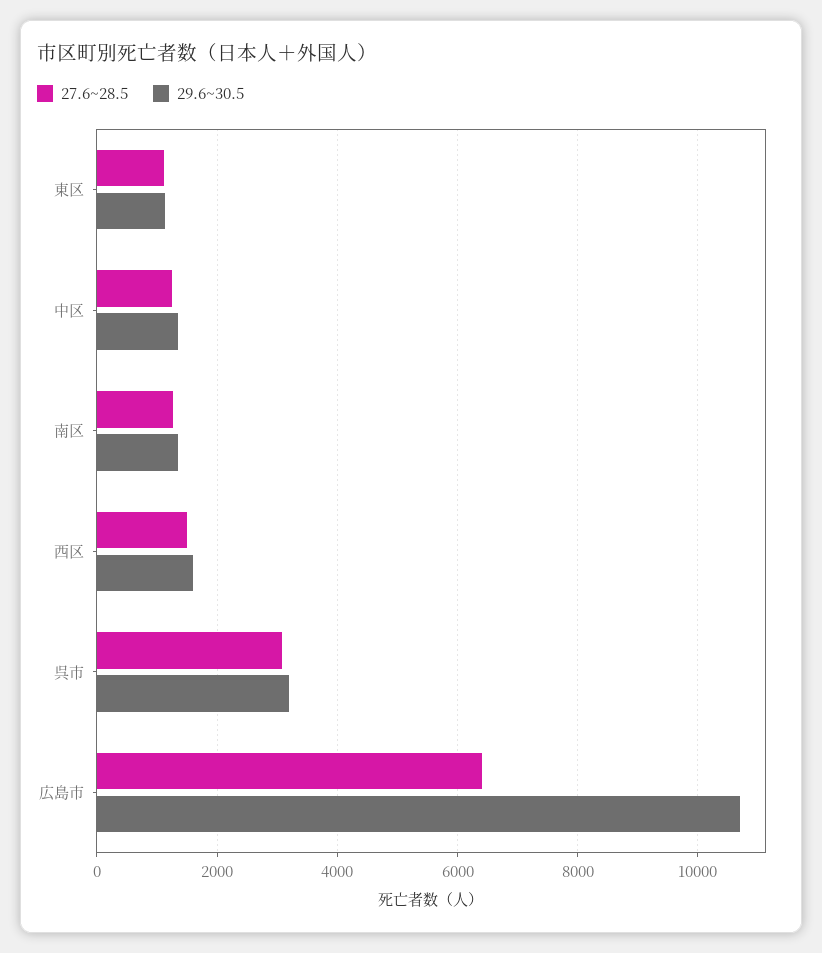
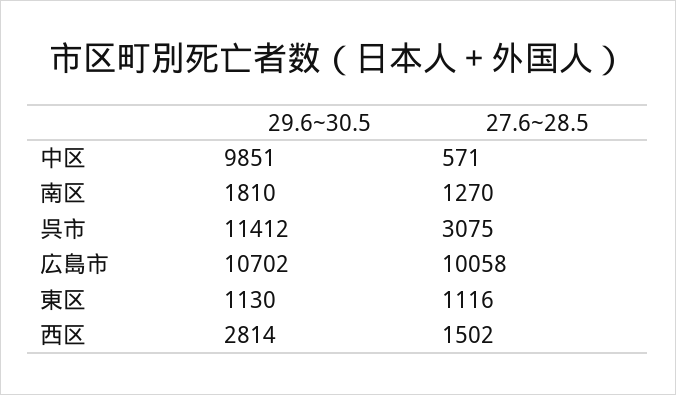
27.6~28.5, 中区: 1200 -> 571
29.6~30.5, 中区: 1400 -> 9851
29.6~30.5, 南区: 1400 -> 1810
29.6~30.5, 西区: 1600 -> 2814
29.6~30.5, 呉市: 3200 -> 11412
27.6~28.5, 広島市: 6400 -> 10058

